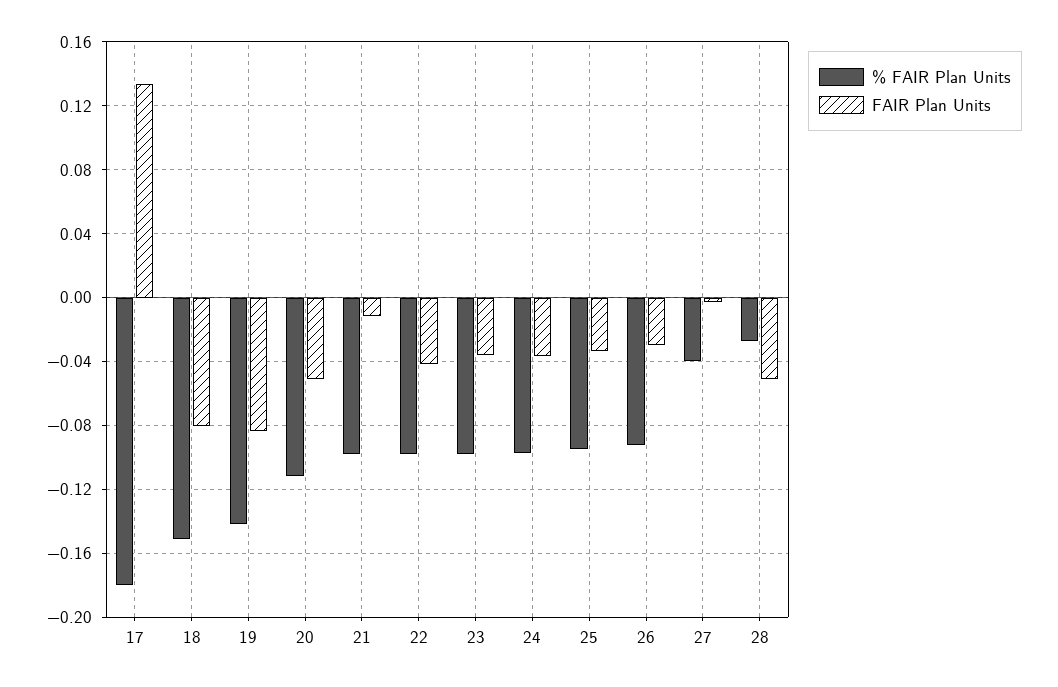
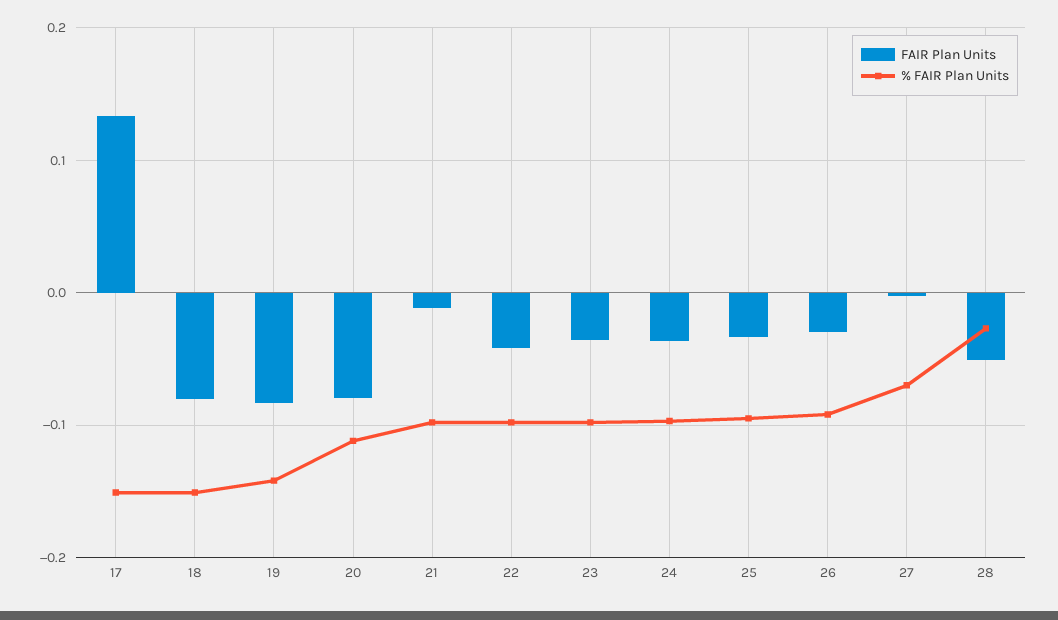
% FAIR Plan Units, 17: -0.18 -> -0.15
FAIR Plan Units, 20: -0.05 -> -0.08
% FAIR Plan Units, 27: -0.04 -> -0.07

